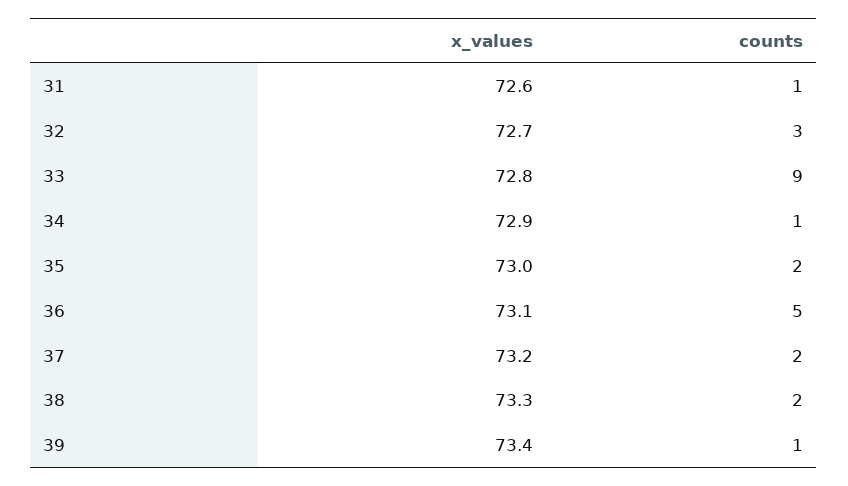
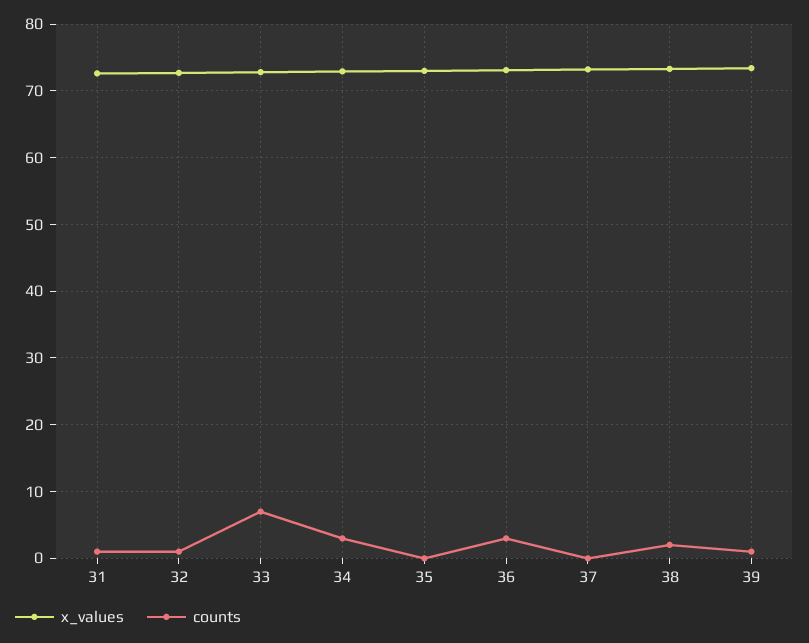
counts, 32: 3 -> 1
counts, 33: 9 -> 7
counts, 34: 1 -> 3
counts, 35: 2 -> 0
counts, 36: 5 -> 3
counts, 37: 2 -> 0

